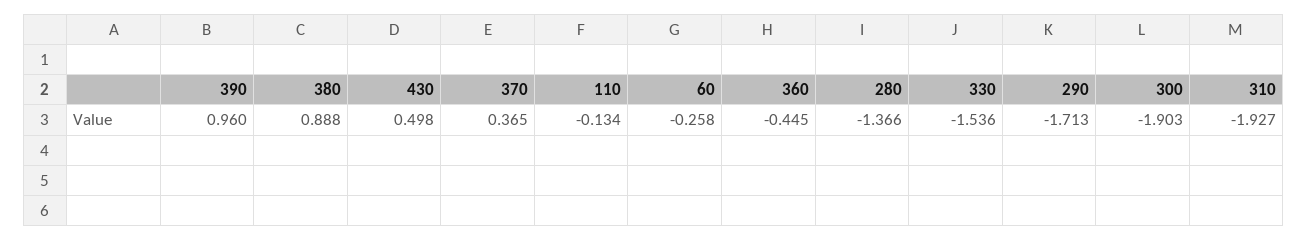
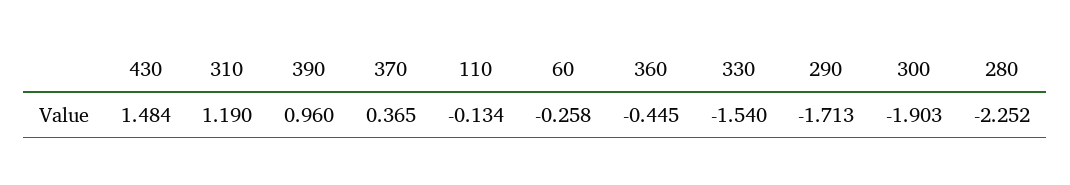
380: 0.888 -> none
430: 0.498 -> 1.484
280: -1.366 -> -2.252
330: -1.536 -> -1.54
310: -1.927 -> 1.19

